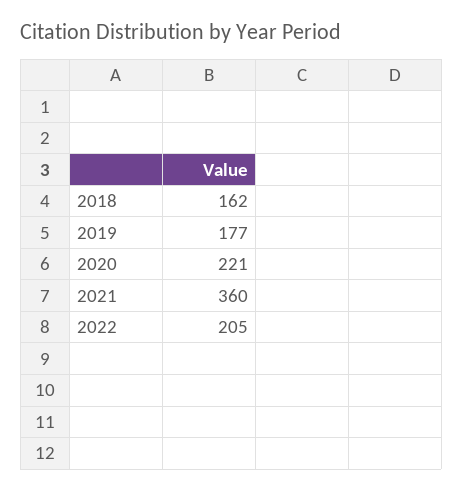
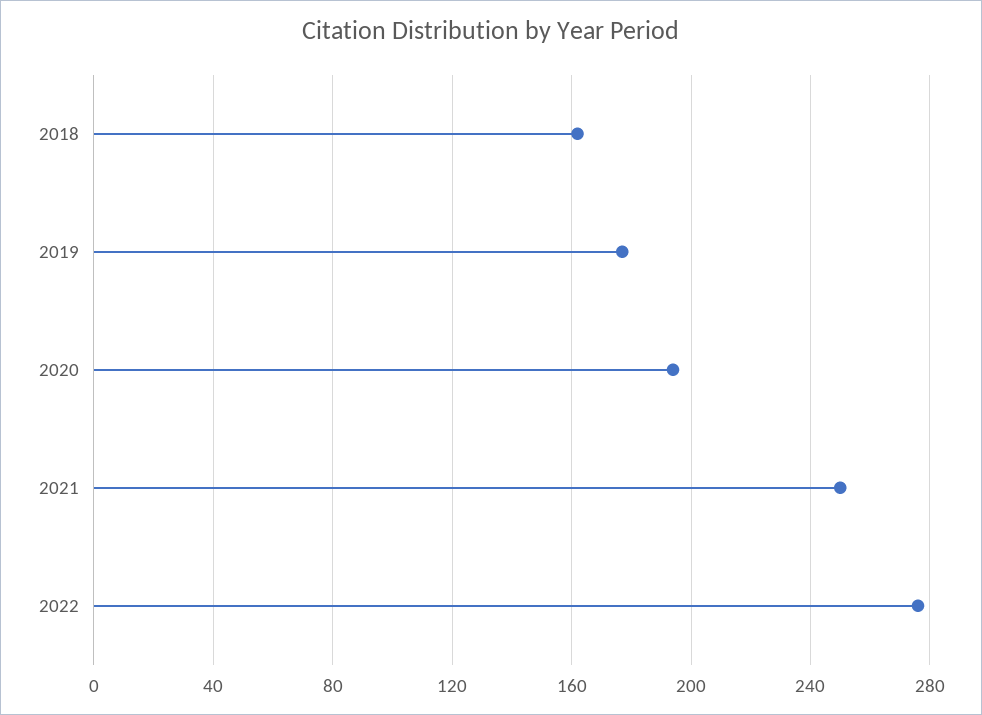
2020: 221 -> 195
2021: 360 -> 250
2022: 205 -> 275

